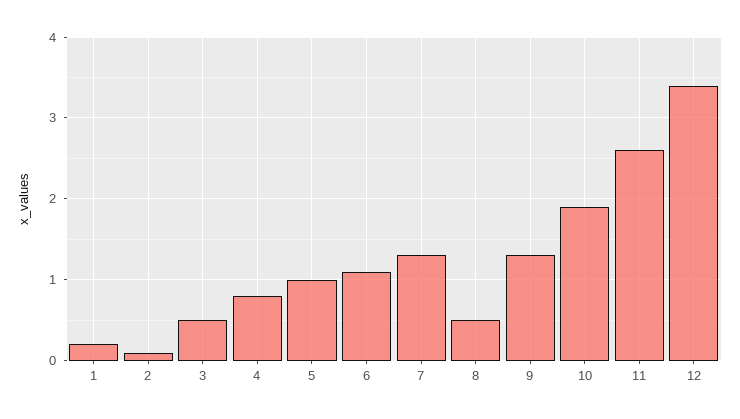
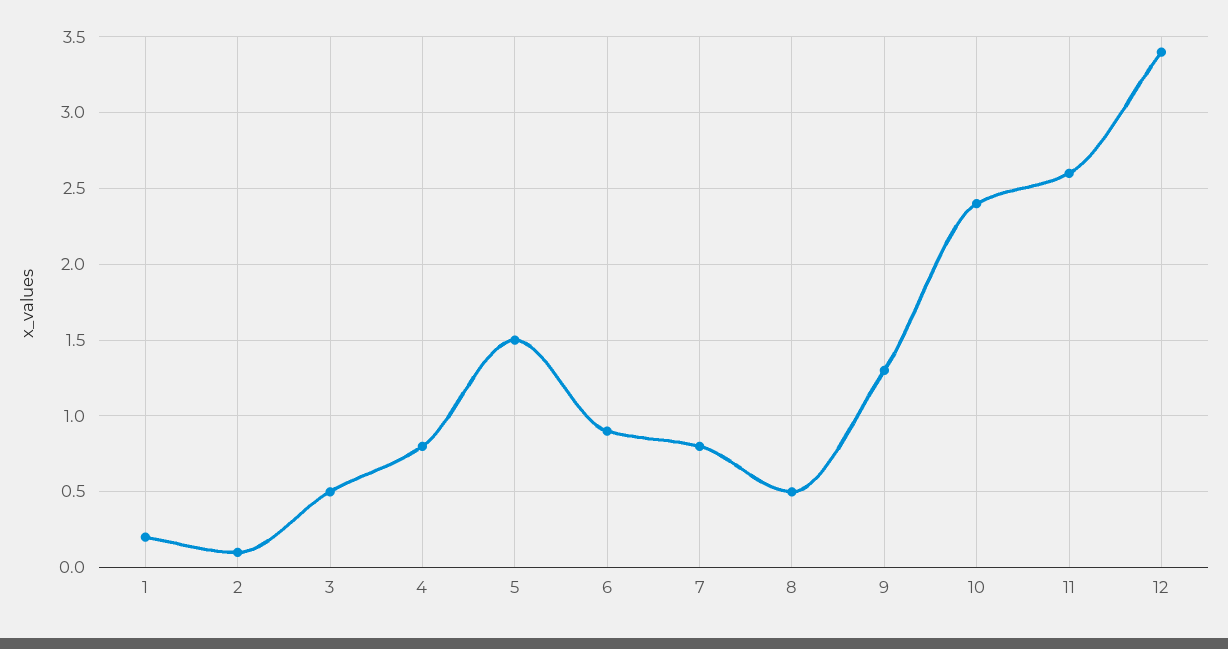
5: 1 -> 1.5
6: 1.1 -> 0.9
7: 1.3 -> 0.8
10: 1.9 -> 2.4

